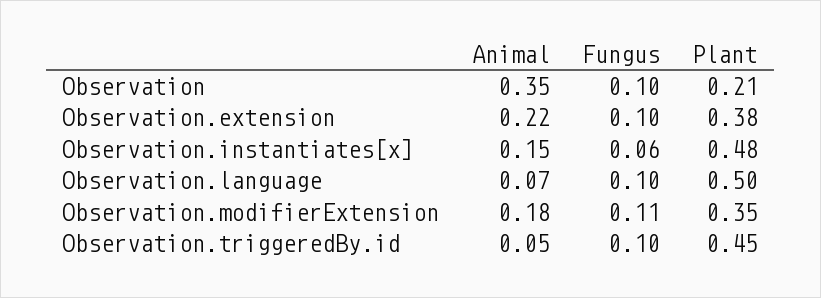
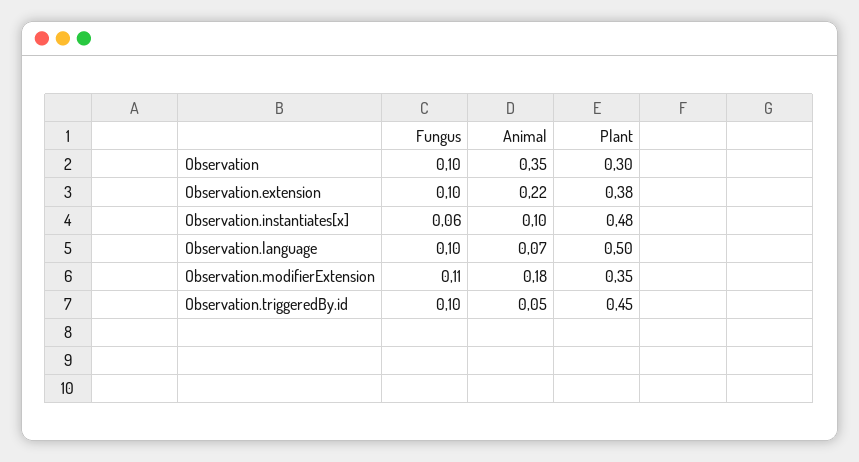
Plant, Observation: 0.21 -> 0.3
Animal, Observation.instantiates[x]: 0.15 -> 0.1

